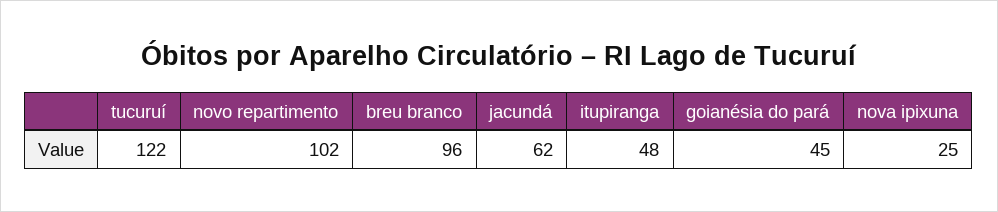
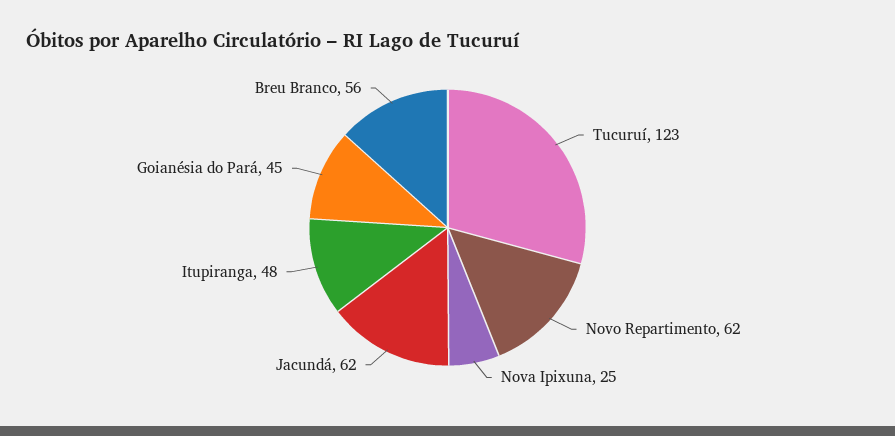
tucuruí: 122 -> 123
novo repartimento: 102 -> 62
breu branco: 96 -> 56

